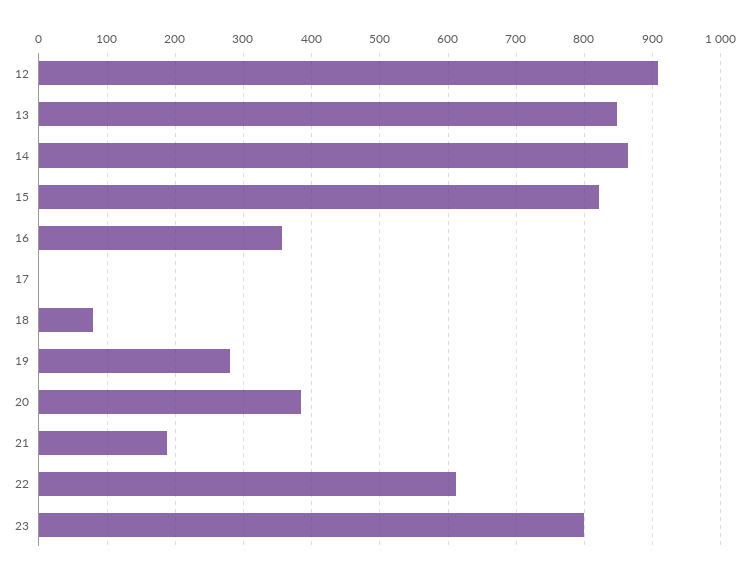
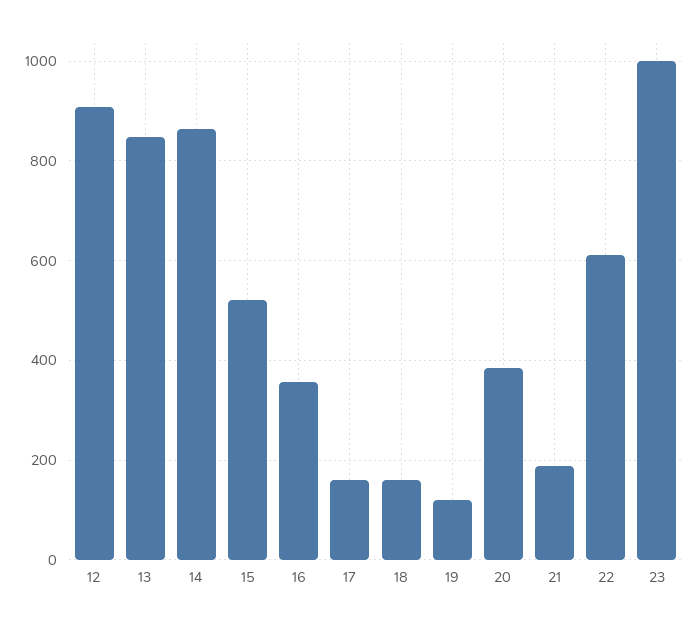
15: 820 -> 520
17: 0 -> 160
18: 80 -> 160
19: 280 -> 120
23: 800 -> 1000

